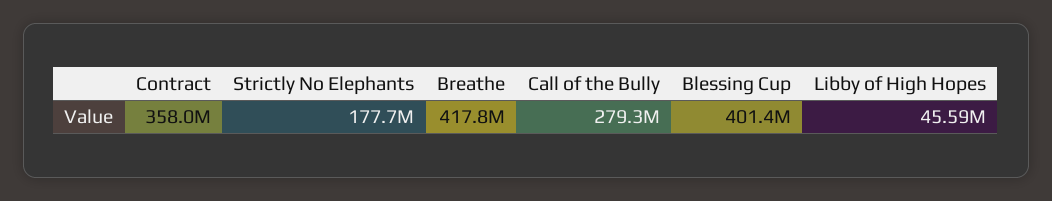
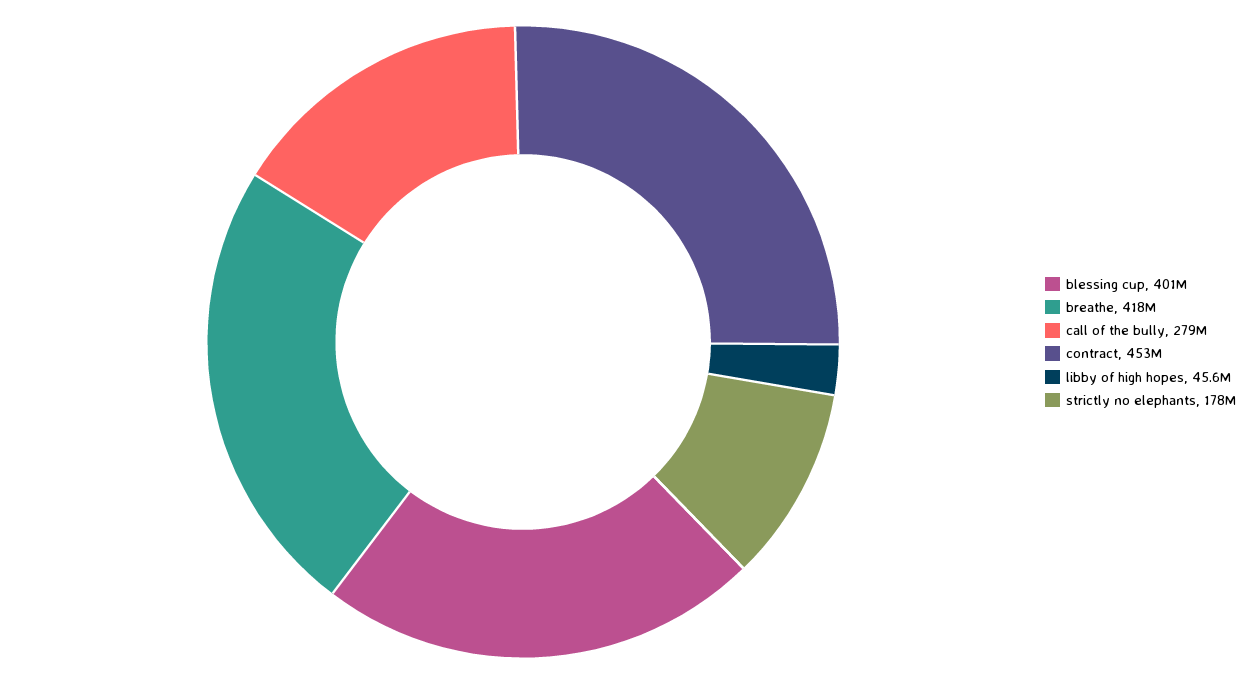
Contract: 358000000 -> 453000000

